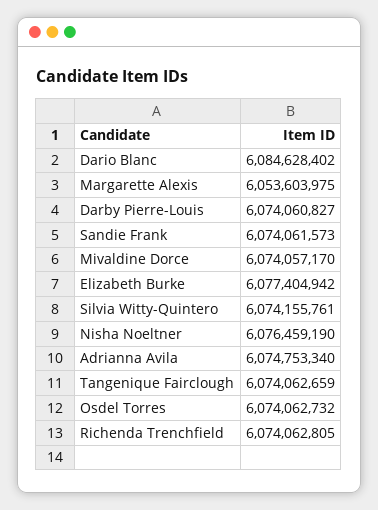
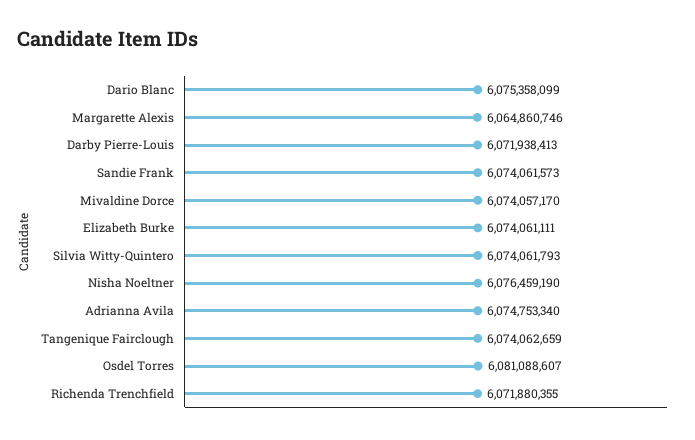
Dario Blanc: 6084628402 -> 6075358099
Margarette Alexis: 6053603975 -> 6064860746
Darby Pierre-Louis: 6074060827 -> 6071938413
Elizabeth Burke: 6077404942 -> 6074061111
Silvia Witty-Quintero: 6074155761 -> 6074061793
Osdel Torres: 6074062732 -> 6081088607
Richenda Trenchfield: 6074062805 -> 6071880355

